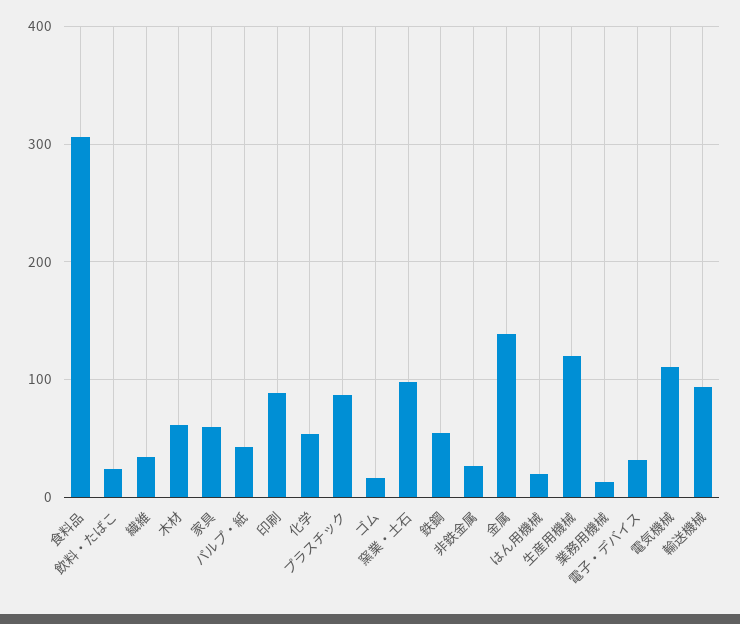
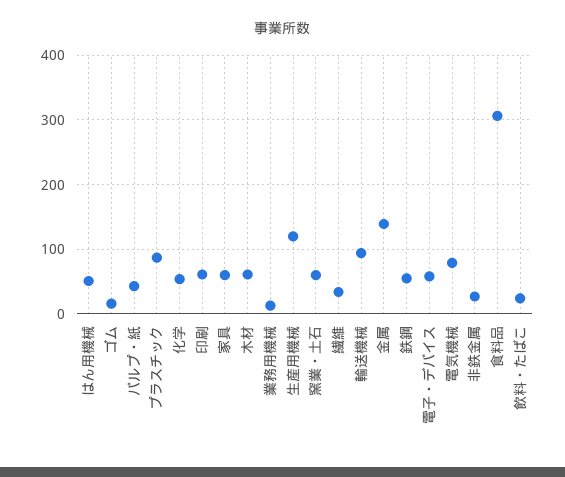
印刷: 90 -> 60
窯業・土石: 100 -> 60
はん用機械: 20 -> 50
電子・デバイス: 30 -> 60
電気機械: 110 -> 80

